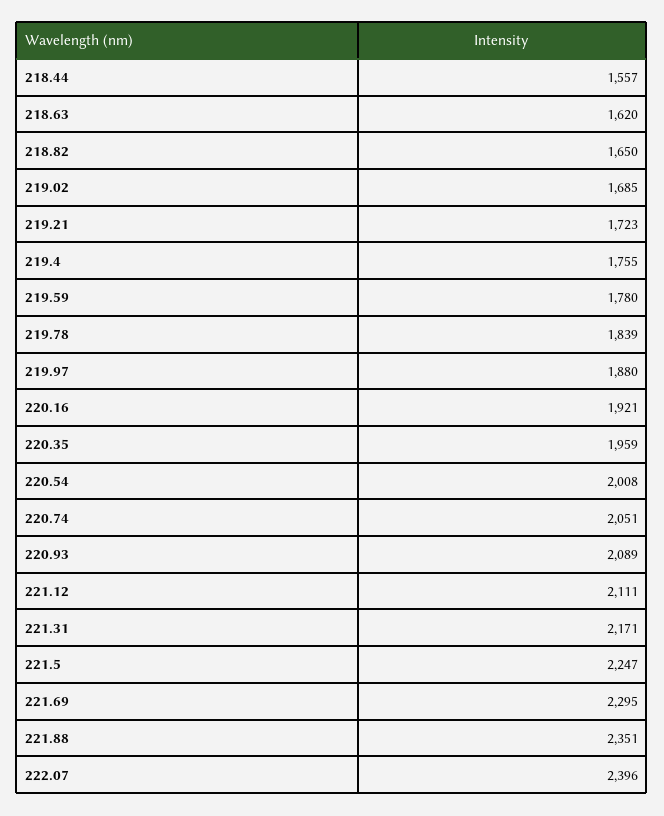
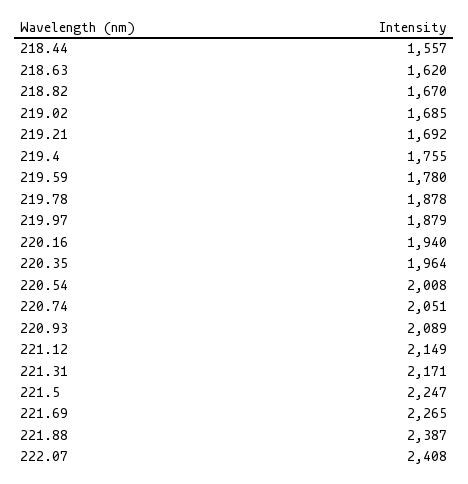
218.82: 1650 -> 1670
219.21: 1723 -> 1692
219.78: 1839 -> 1878
219.97: 1880 -> 1879
220.16: 1921 -> 1940
220.35: 1959 -> 1964
221.12: 2111 -> 2149
221.69: 2295 -> 2265
221.88: 2351 -> 2387
222.07: 2396 -> 2408

